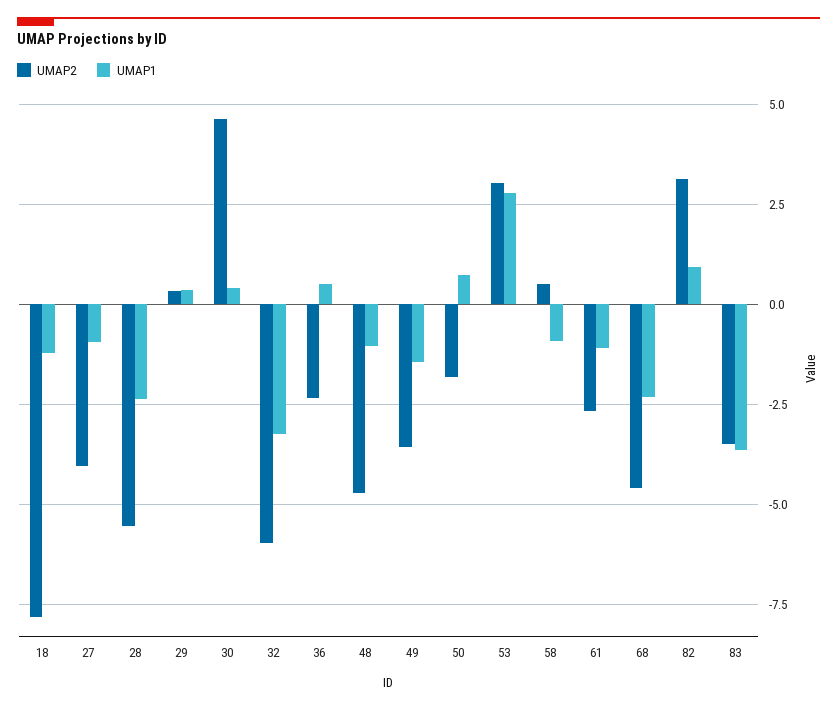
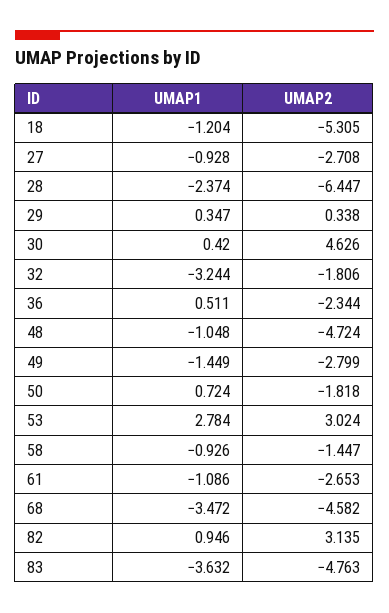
UMAP2, 18: -7.75 -> -5.305
UMAP2, 27: -4 -> -2.708
UMAP2, 28: -5.5 -> -6.447
UMAP2, 32: -6 -> -1.806
UMAP2, 49: -3.5 -> -2.799
UMAP2, 58: 0.5 -> -1.447
UMAP1, 68: -2.25 -> -3.472
UMAP2, 83: -3.5 -> -4.763

